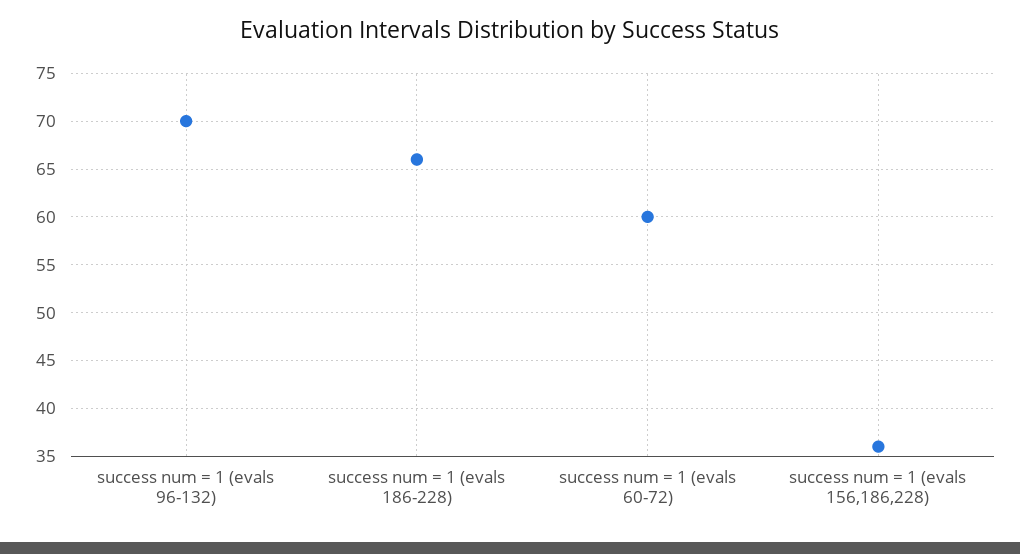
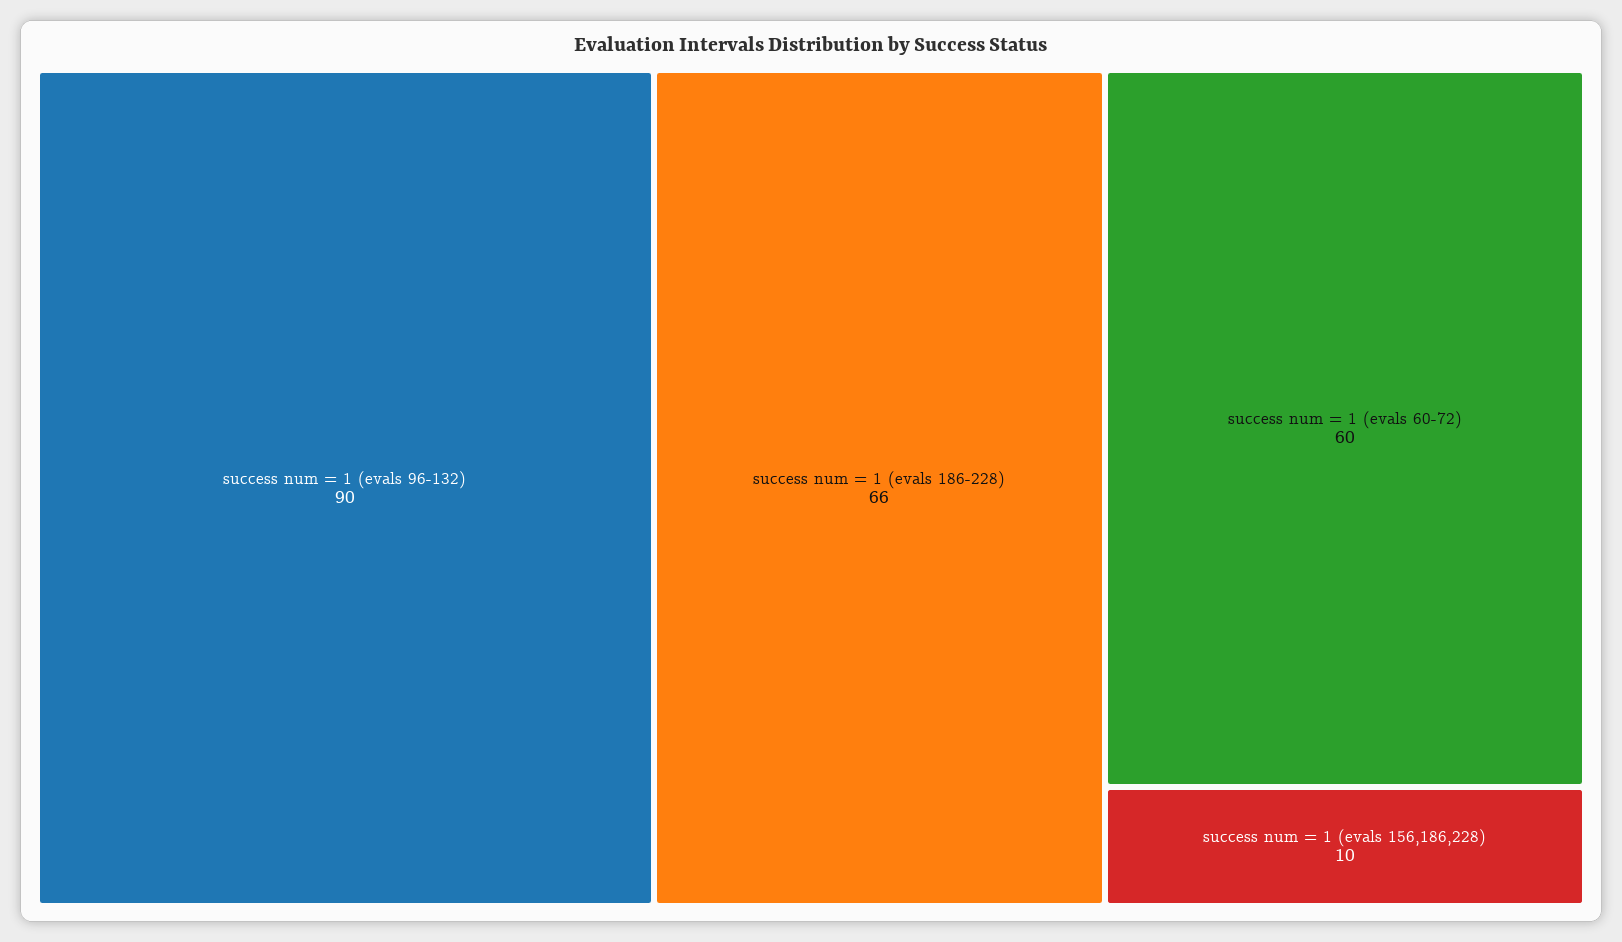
success num = 1 (evals 96-132): 70 -> 90
success num = 1 (evals 156,186,228): 36 -> 10

